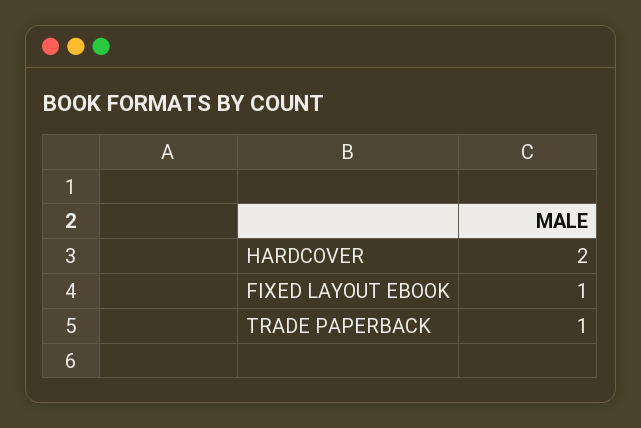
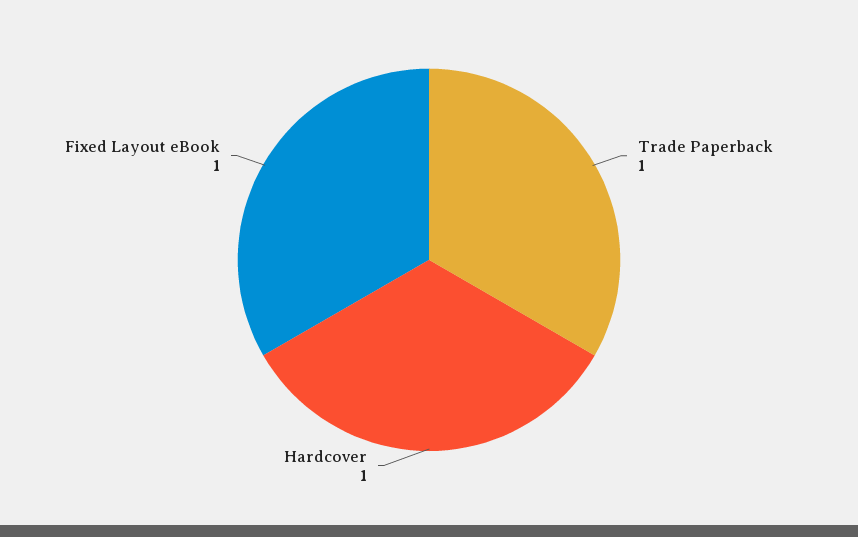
HARDCOVER: 2 -> 1

